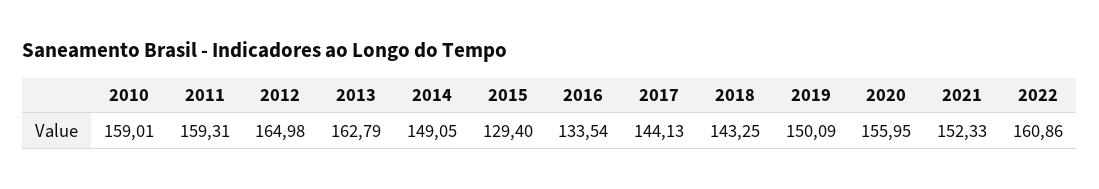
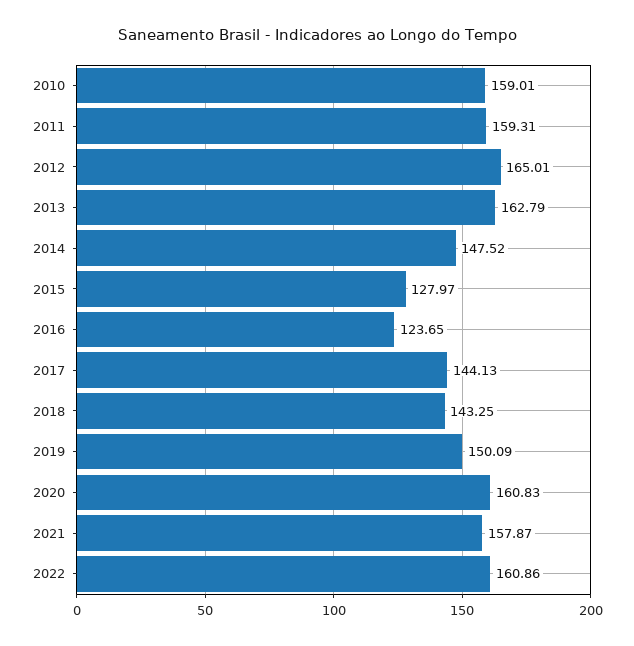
2012: 164.98 -> 165.01
2014: 149.05 -> 147.52
2015: 129.4 -> 127.97
2016: 133.54 -> 123.65
2020: 155.95 -> 160.83
2021: 152.33 -> 157.87

